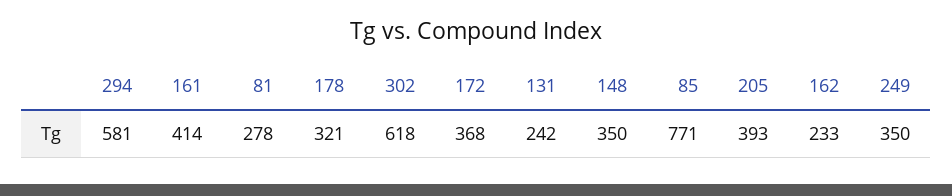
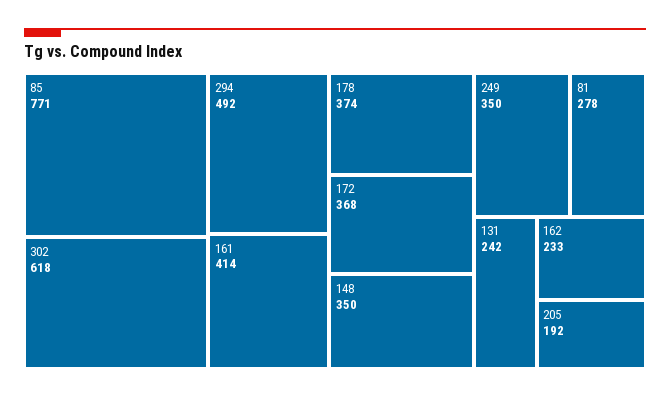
294: 581 -> 492
178: 321 -> 374
205: 393 -> 192

